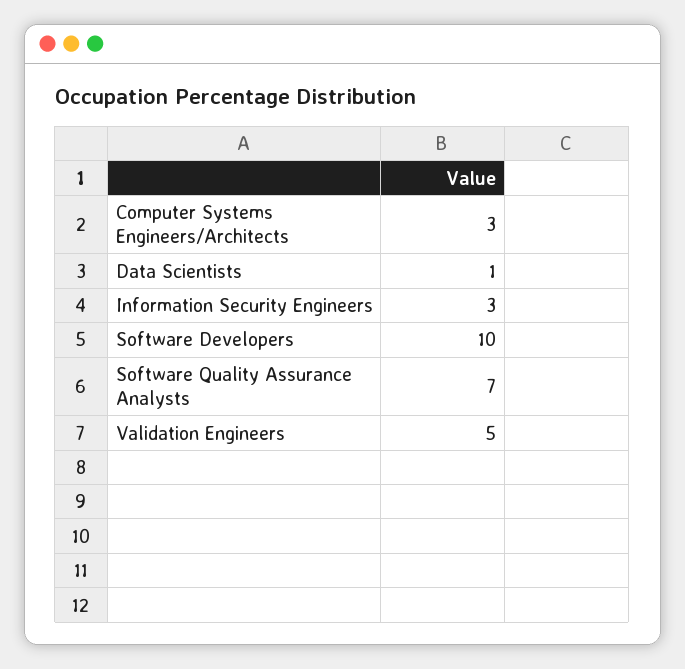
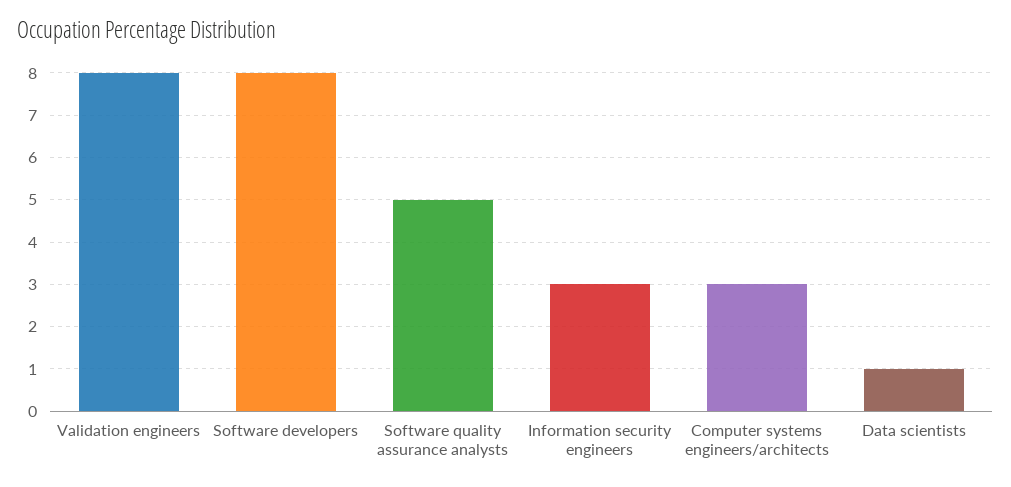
Software Developers: 10 -> 8
Software Quality Assurance Analysts: 7 -> 5
Validation Engineers: 5 -> 8

